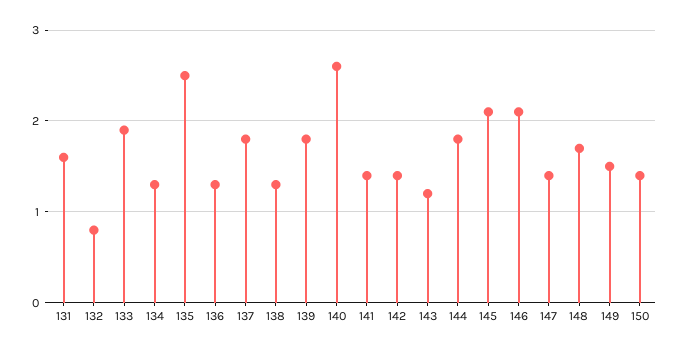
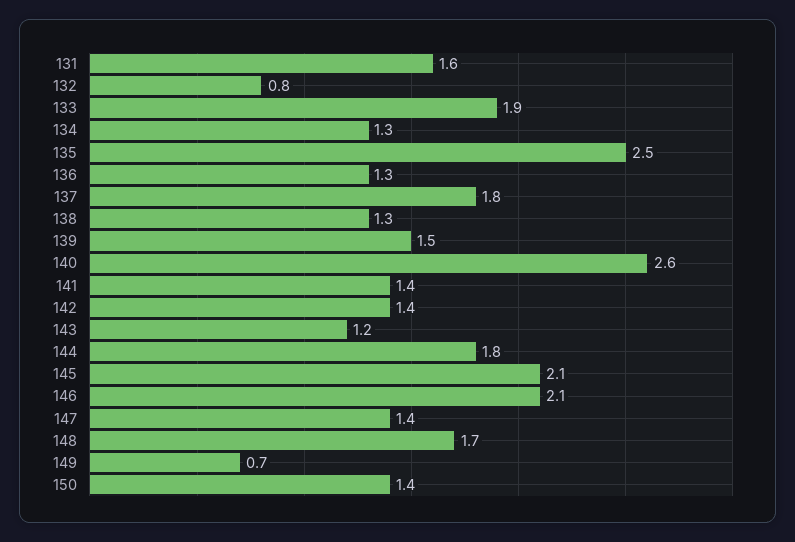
139: 1.8 -> 1.5
149: 1.5 -> 0.7

